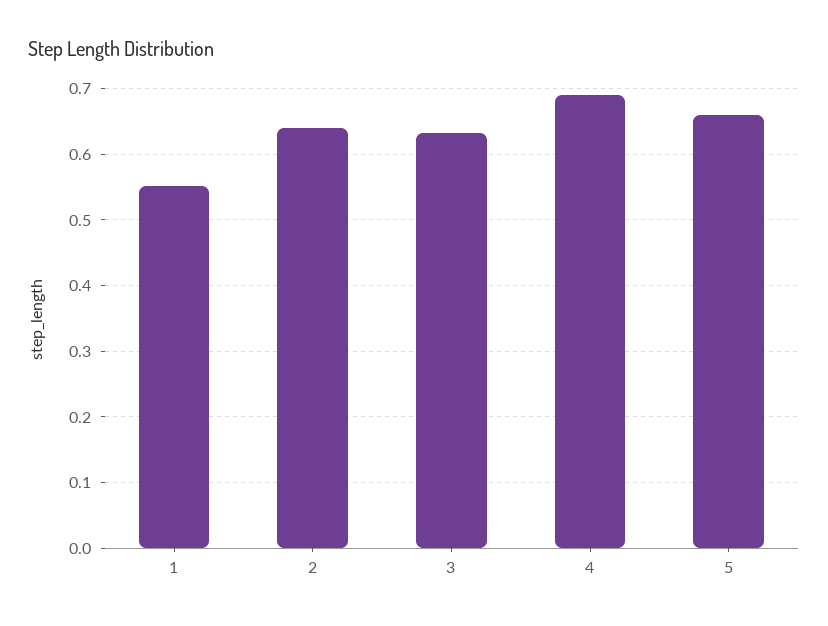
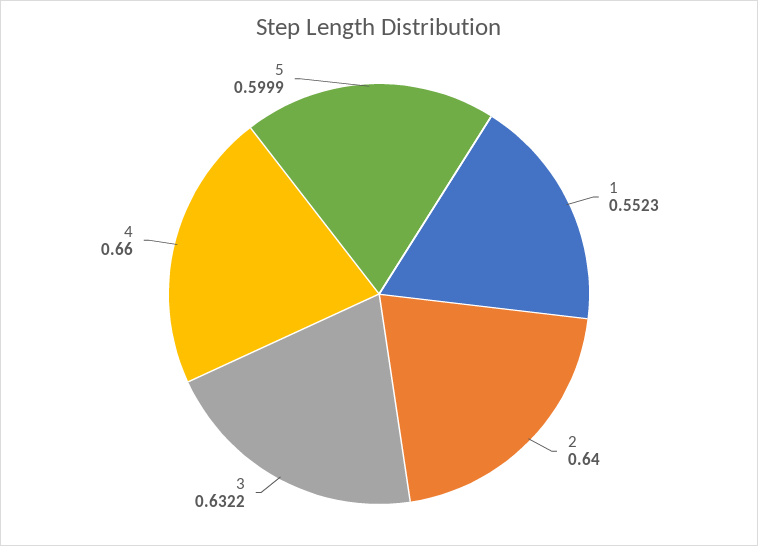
4: 0.69 -> 0.66
5: 0.66 -> 0.5999

